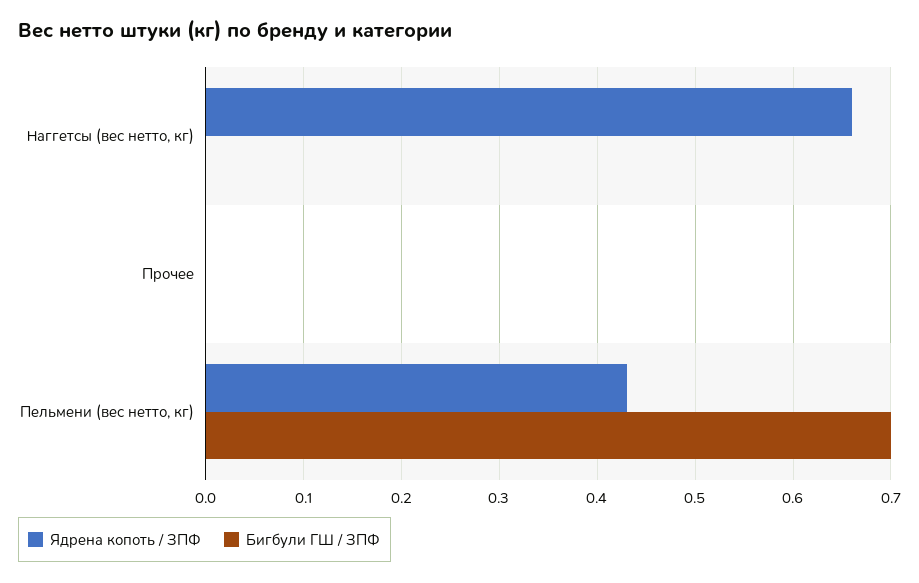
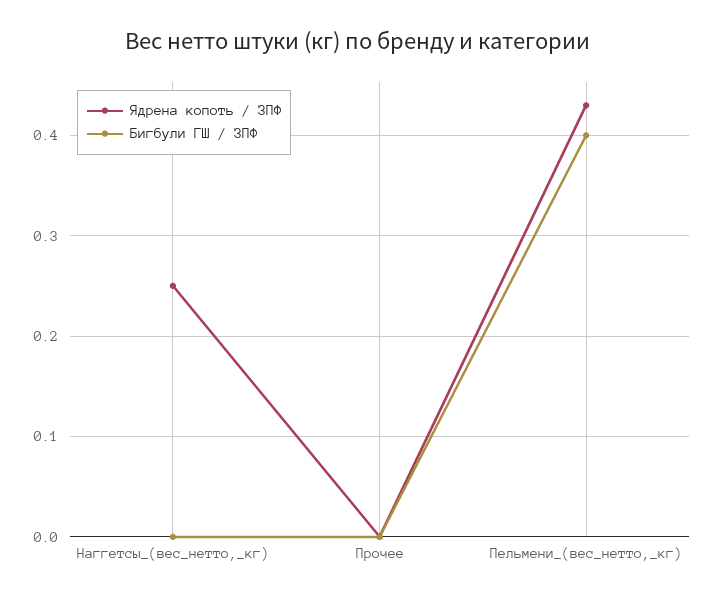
Ядрена копоть / ЗПФ, Наггетсы (вес нетто, кг): 0.66 -> 0.25
Бигбули ГШ / ЗПФ, Пельмени (вес нетто, кг): 0.7 -> 0.4

